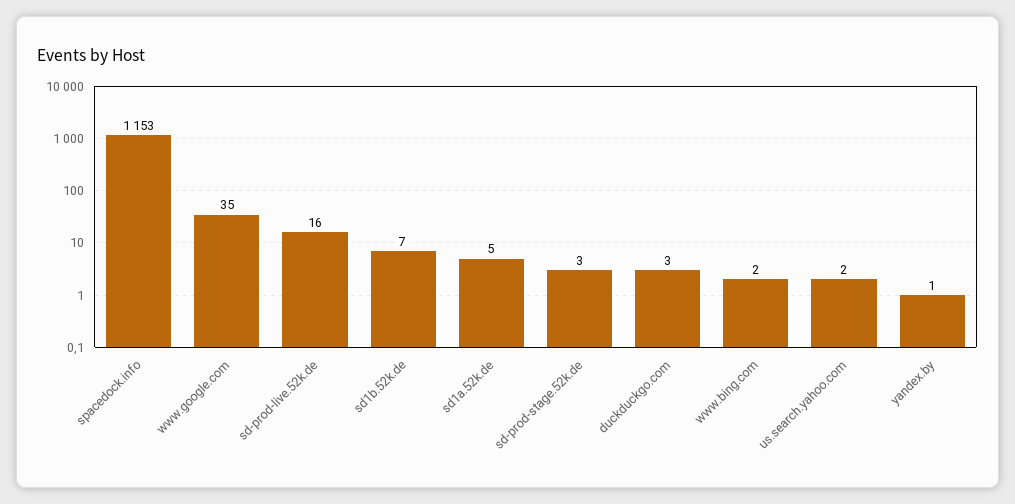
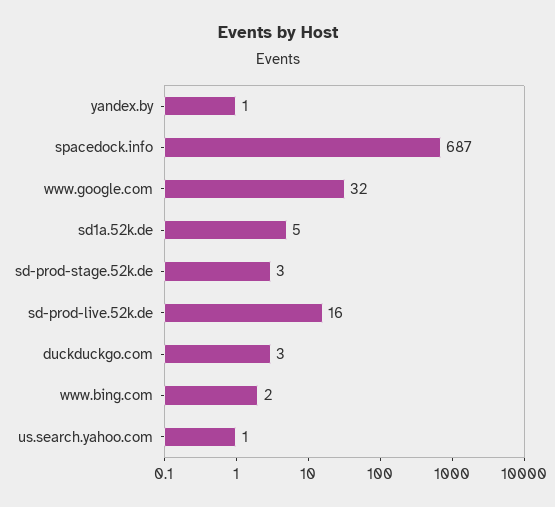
spacedock.info: 1153 -> 687
www.google.com: 35 -> 32
sd1b.52k.de: 7 -> none
us.search.yahoo.com: 2 -> 1

